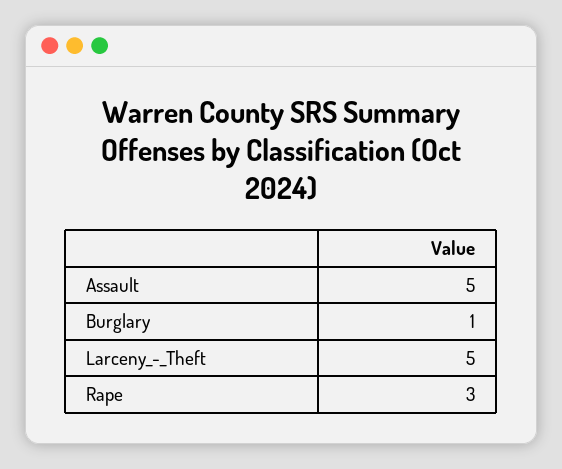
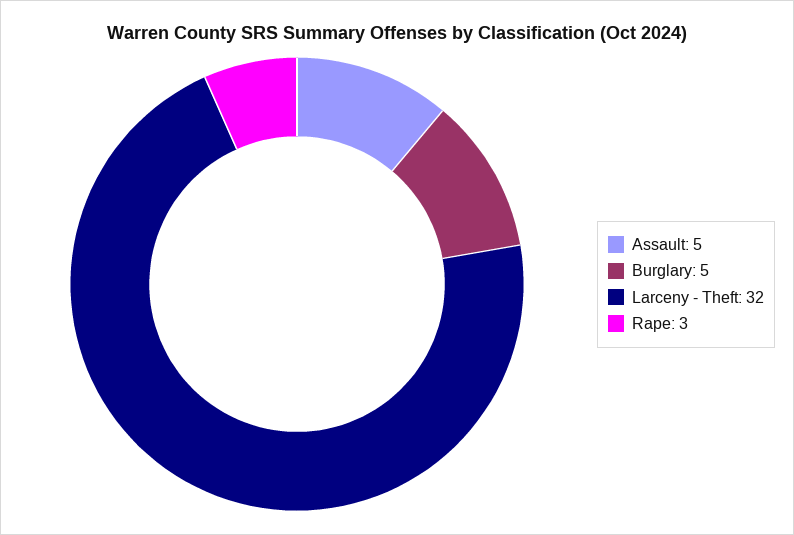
Burglary: 1 -> 5
Larceny_-_Theft: 5 -> 32

